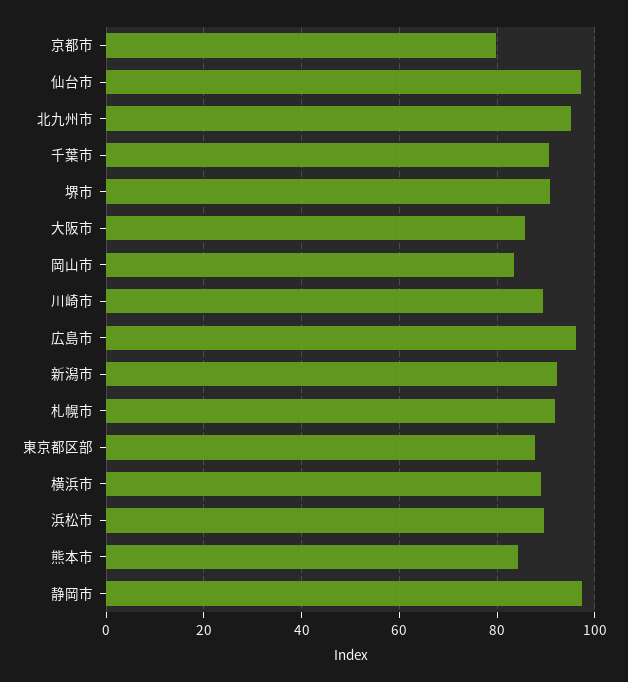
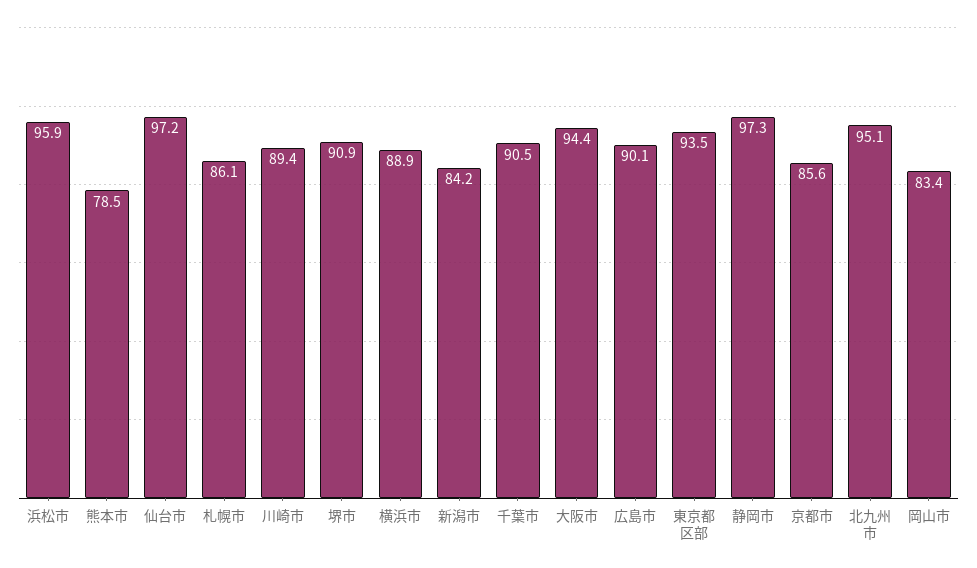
京都市: 80 -> 85.6
大阪市: 86 -> 94.4
広島市: 96 -> 90.1
新潟市: 92 -> 84.2
札幌市: 92 -> 86.1
東京都区部: 88 -> 93.5
浜松市: 90 -> 95.9
熊本市: 84 -> 78.5

